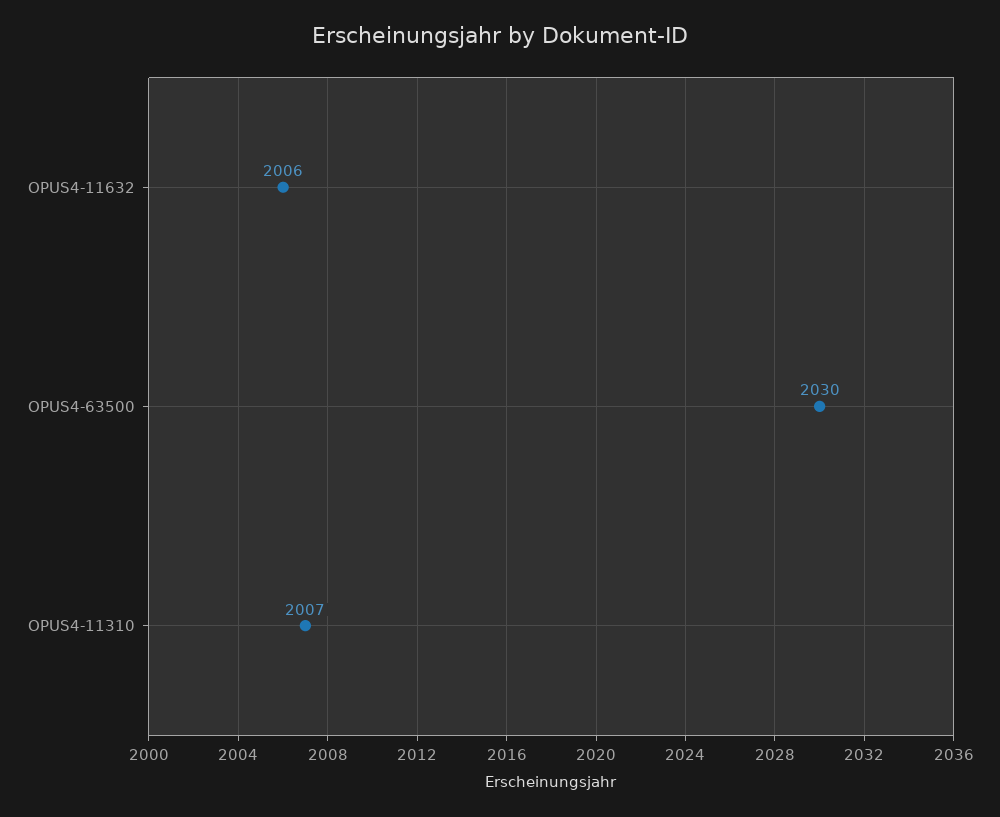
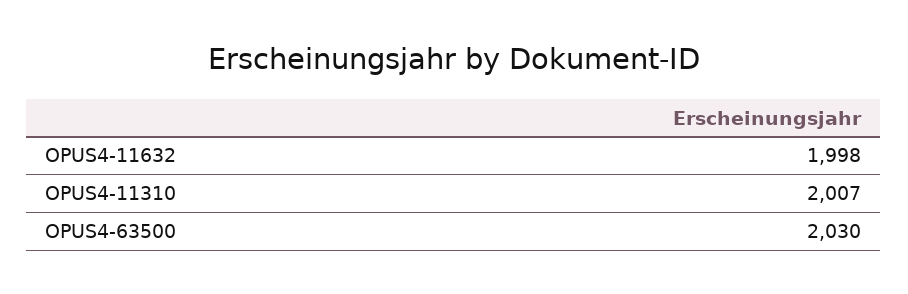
OPUS4-11632: 2006 -> 1998

